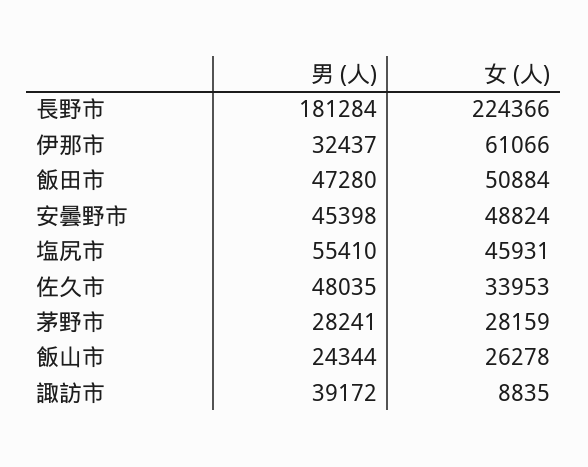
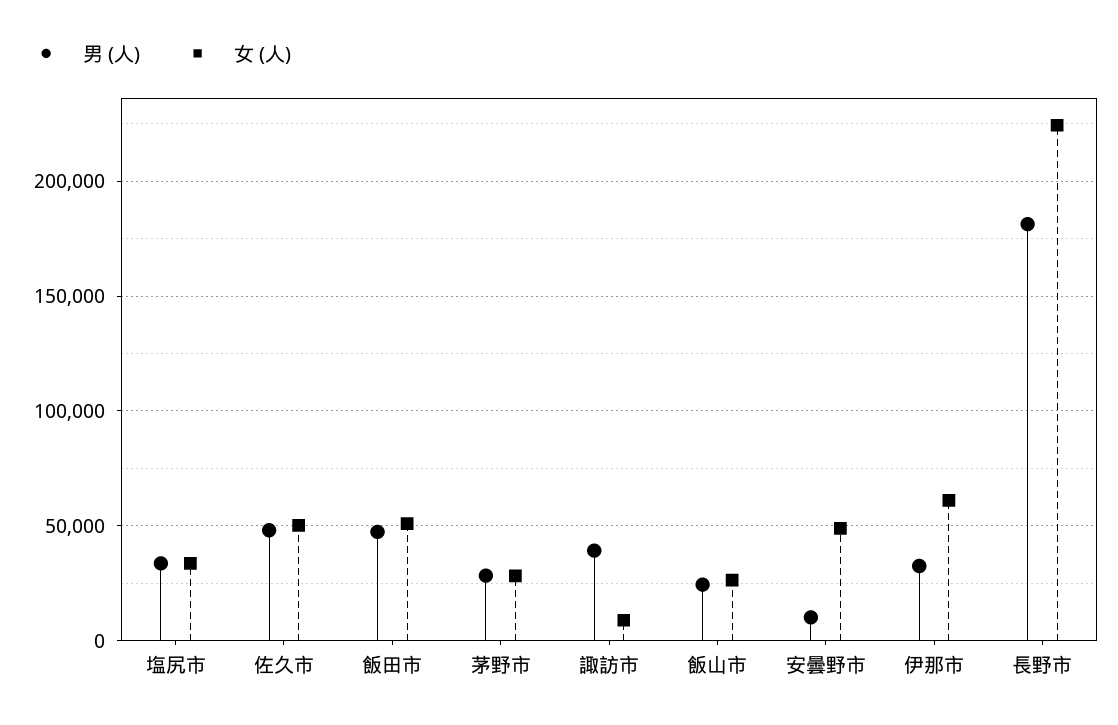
男 (人), 安曇野市: 45398 -> 10000
男 (人), 塩尻市: 55410 -> 35000
女 (人), 塩尻市: 45931 -> 35000
女 (人), 佐久市: 33953 -> 50000

